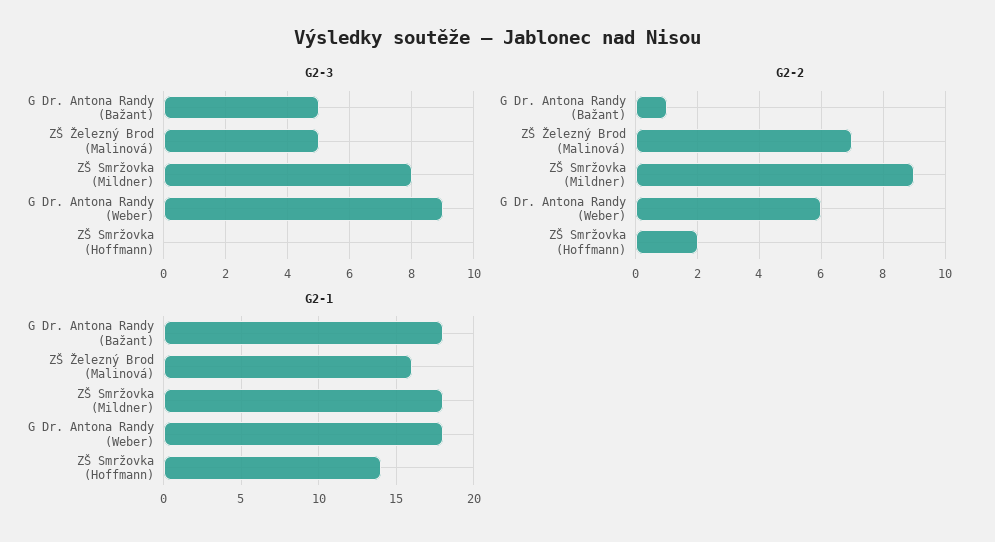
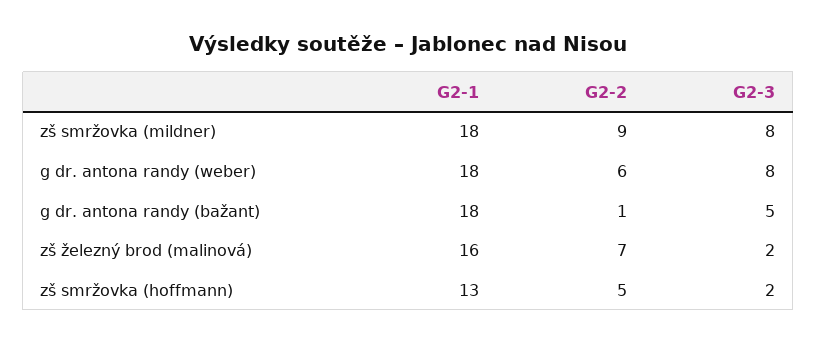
G2-3, ZŠ Železný Brod (Malinová): 5 -> 2
G2-3, G Dr. Antona Randy (Weber): 9 -> 8
G2-3, ZŠ Smržovka (Hoffmann): 0 -> 2
G2-2, ZŠ Smržovka (Hoffmann): 2 -> 5
G2-1, ZŠ Smržovka (Hoffmann): 14 -> 13

